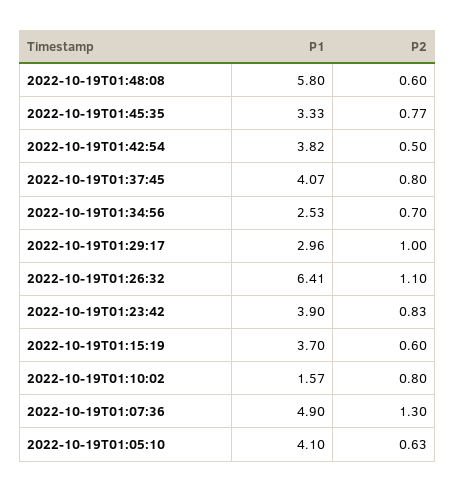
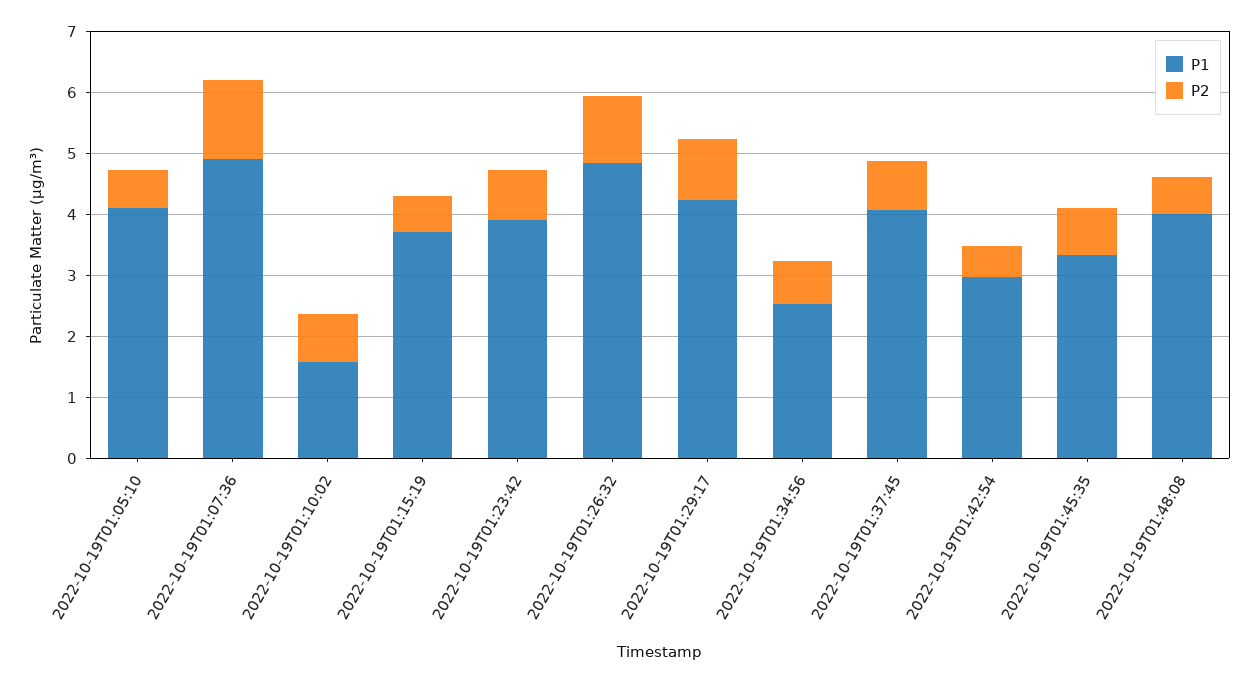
P1, 2022-10-19T01:48:08: 5.8 -> 4
P1, 2022-10-19T01:42:54: 3.82 -> 3
P1, 2022-10-19T01:29:17: 2.96 -> 4.2
P1, 2022-10-19T01:26:32: 6.41 -> 4.8

